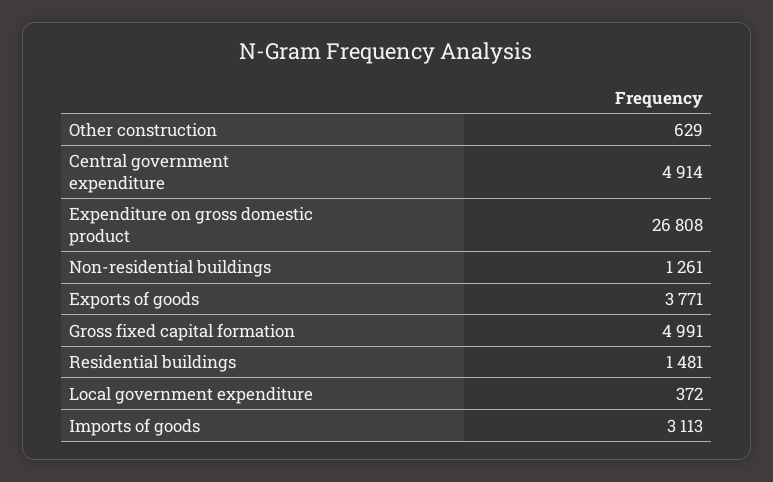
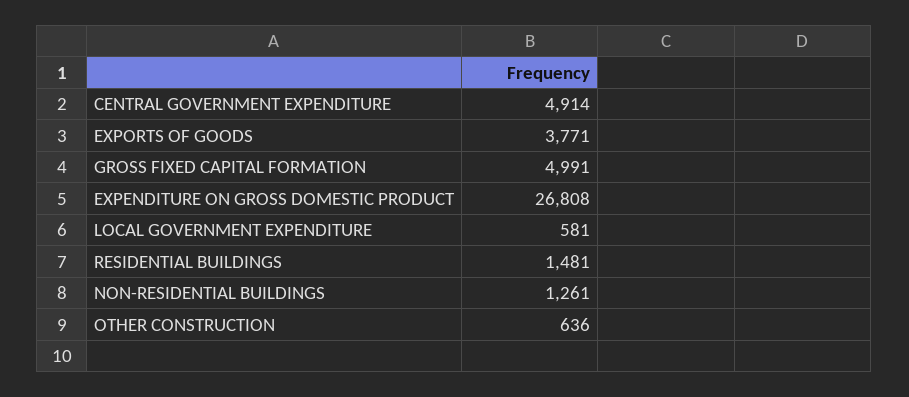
Other construction: 629 -> 636
Local government expenditure: 372 -> 581
Imports of goods: 3113 -> none

